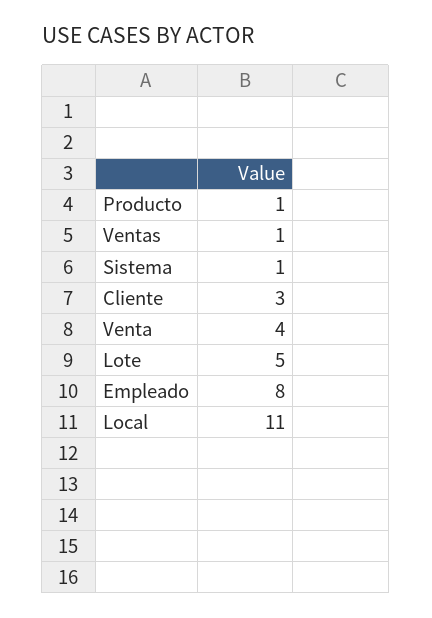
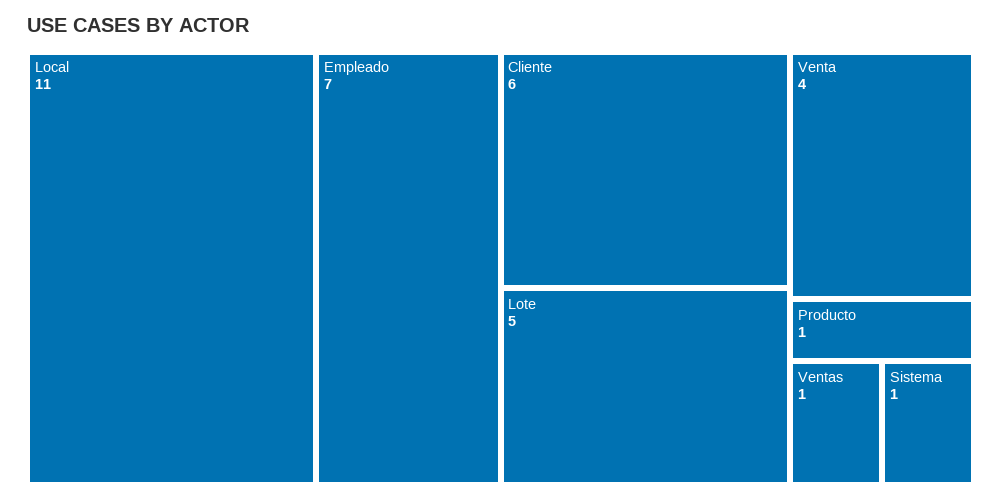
Cliente: 3 -> 6
Empleado: 8 -> 7

